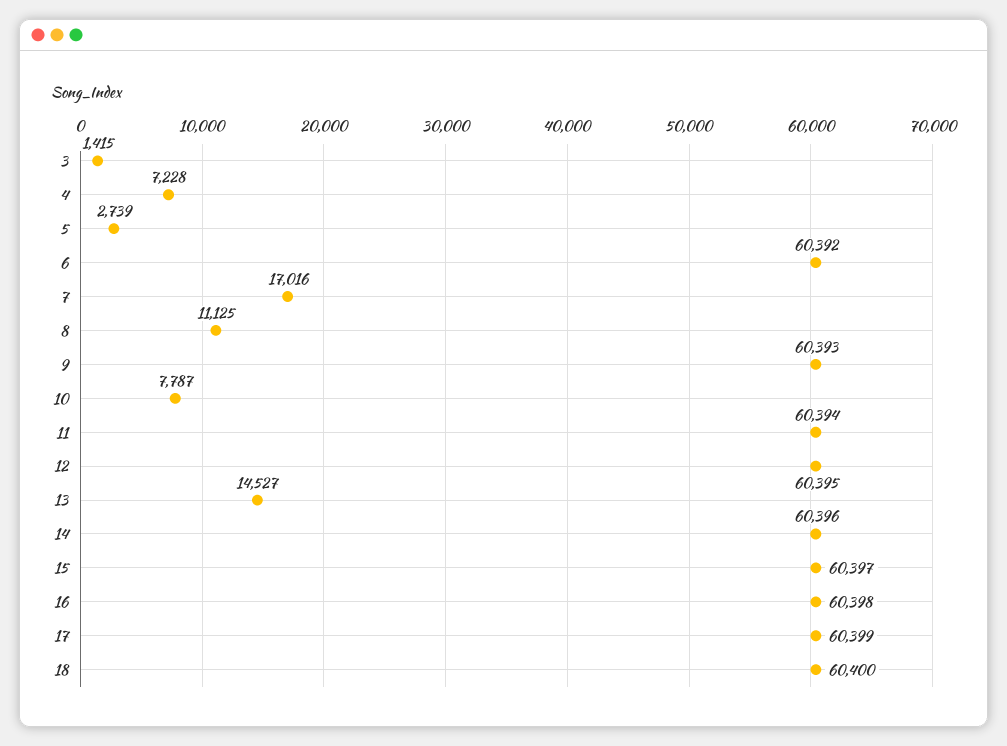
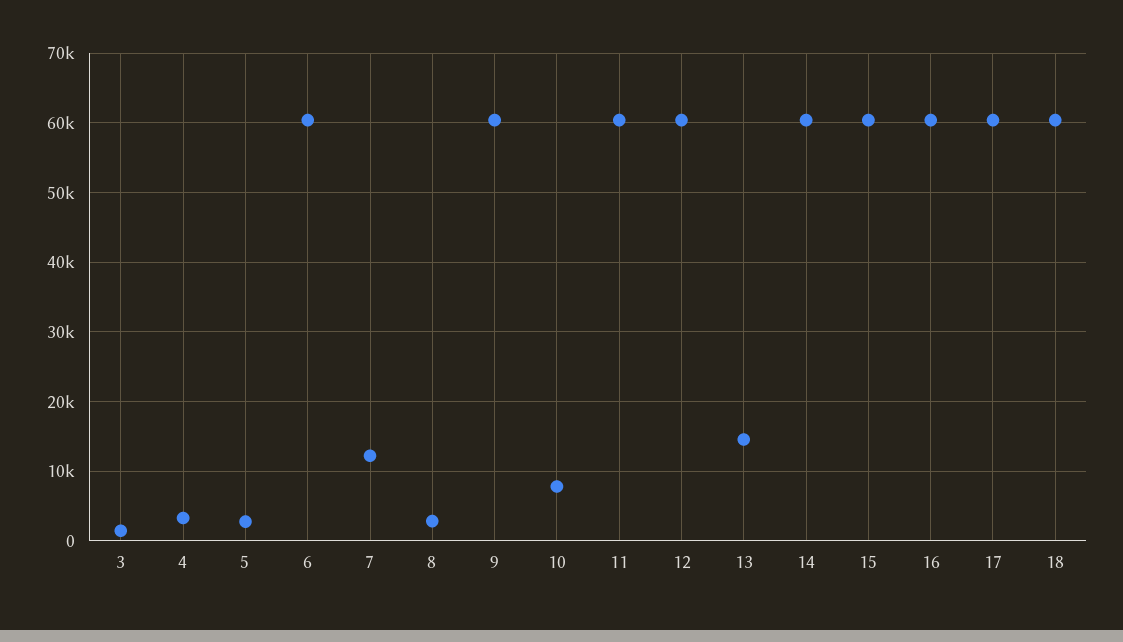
4: 7228 -> 3000
7: 17016 -> 12000
8: 11125 -> 3000

